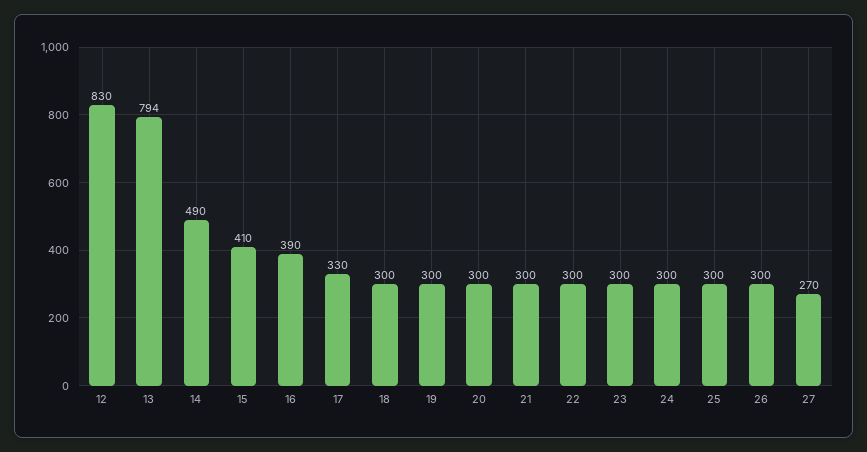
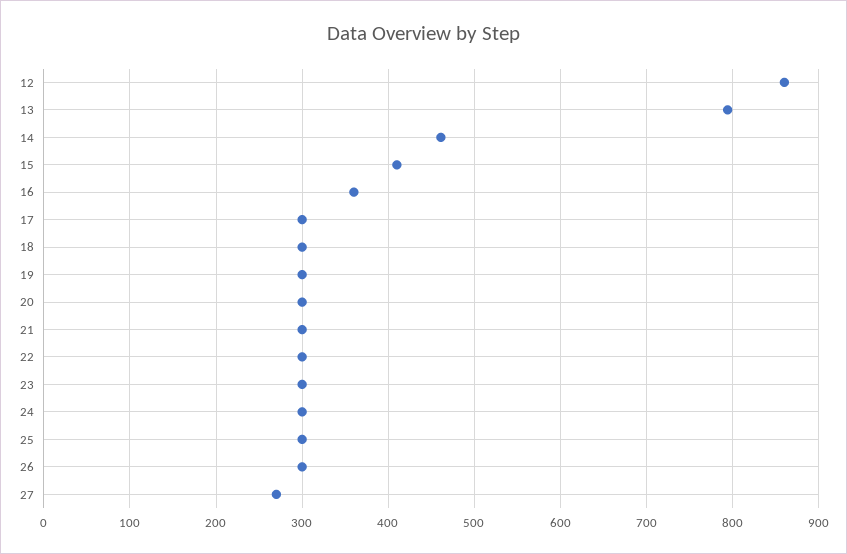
12: 830 -> 860
14: 490 -> 460
16: 390 -> 360
17: 330 -> 300

